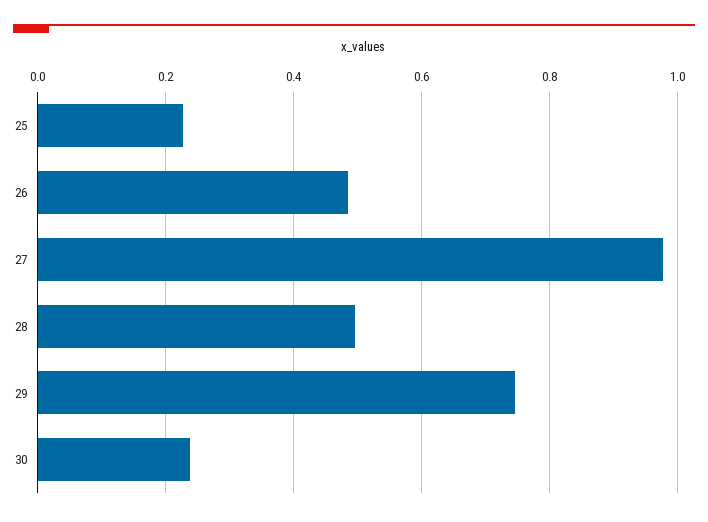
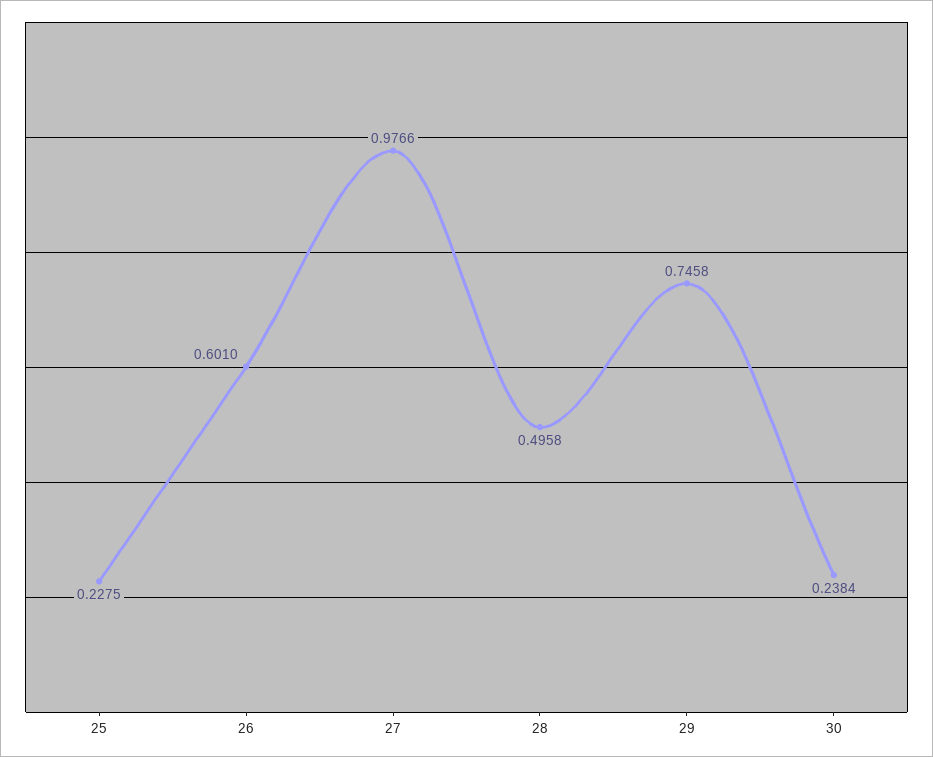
26: 0.48 -> 0.601

